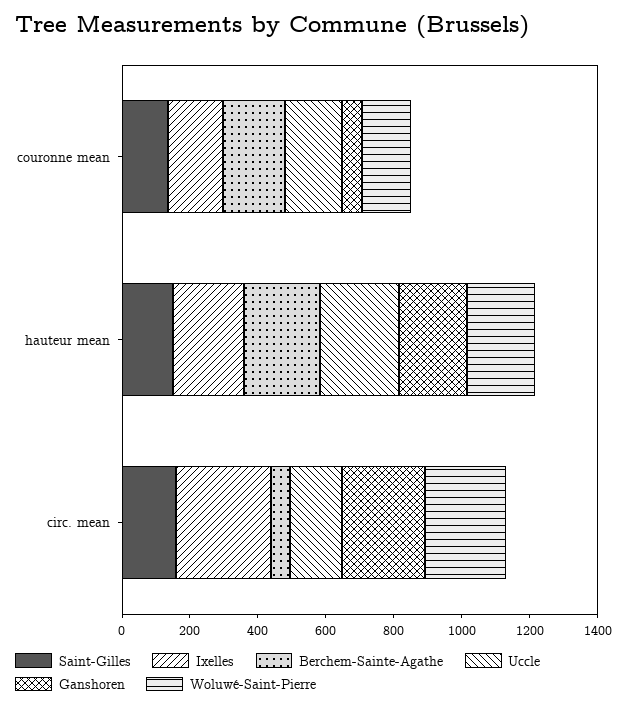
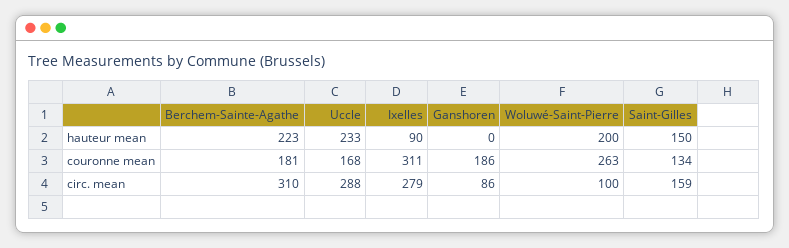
Ixelles, couronne mean: 150 -> 311
Ganshoren, couronne mean: 50 -> 186
Woluwé-Saint-Pierre, couronne mean: 150 -> 263
Ixelles, hauteur mean: 200 -> 90
Ganshoren, hauteur mean: 200 -> 0
Berchem-Sainte-Agathe, circ. mean: 50 -> 310
Uccle, circ. mean: 150 -> 288
Ganshoren, circ. mean: 250 -> 86
Woluwé-Saint-Pierre, circ. mean: 250 -> 100

